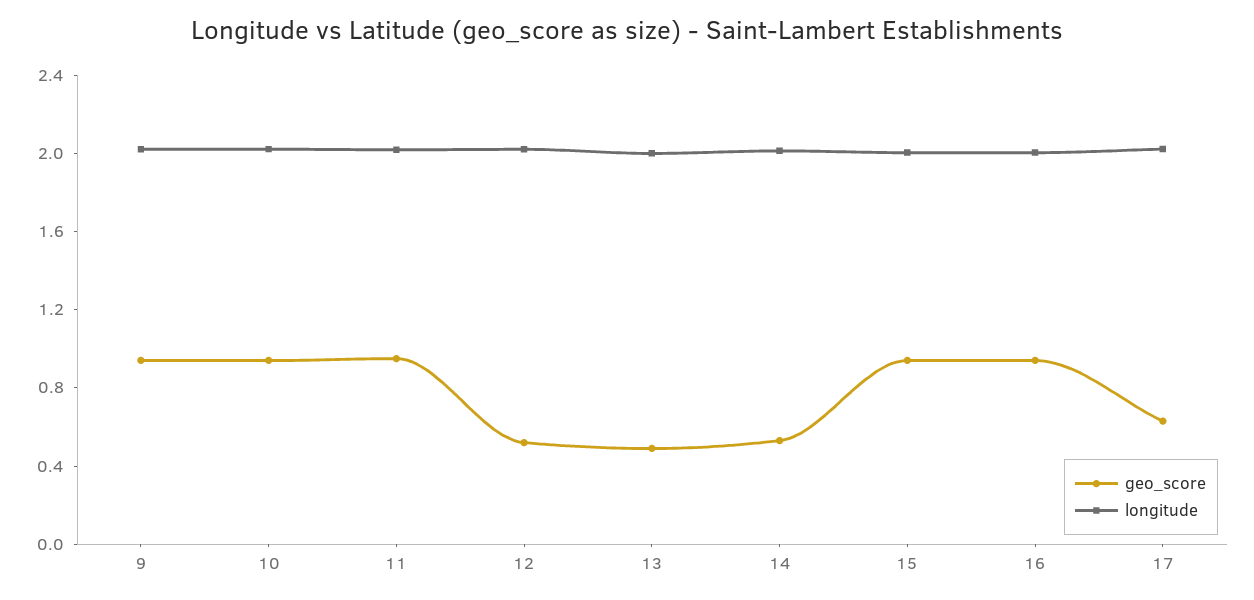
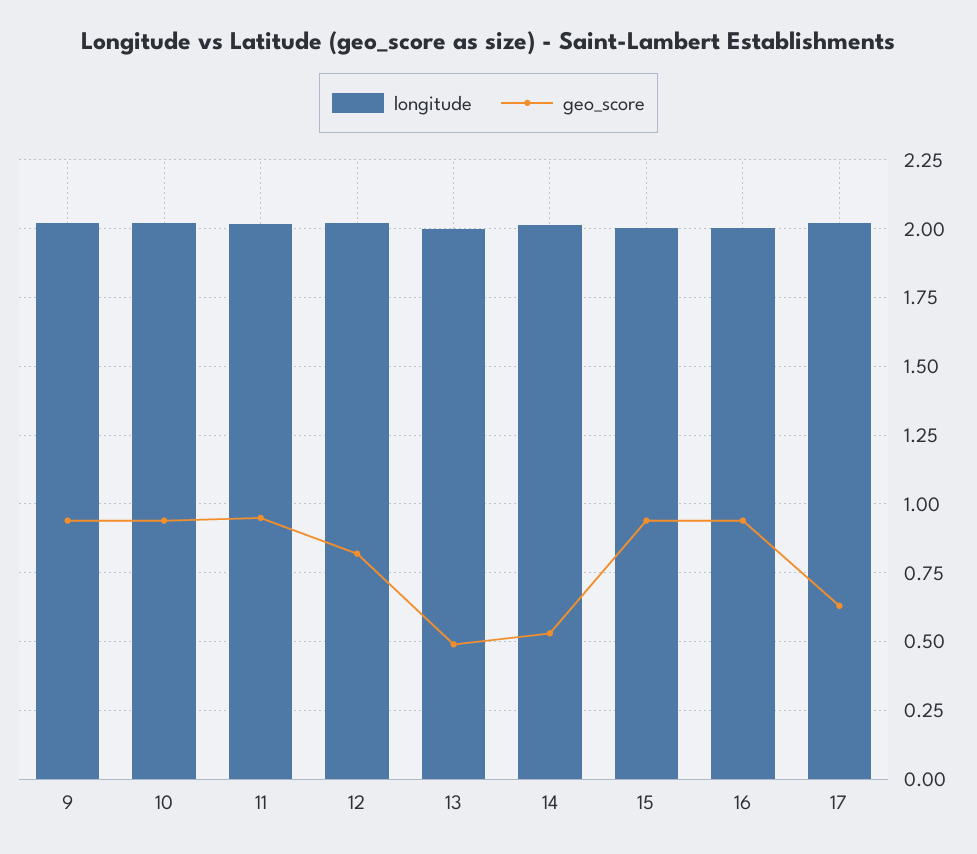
geo_score, 12: 0.5 -> 0.825

